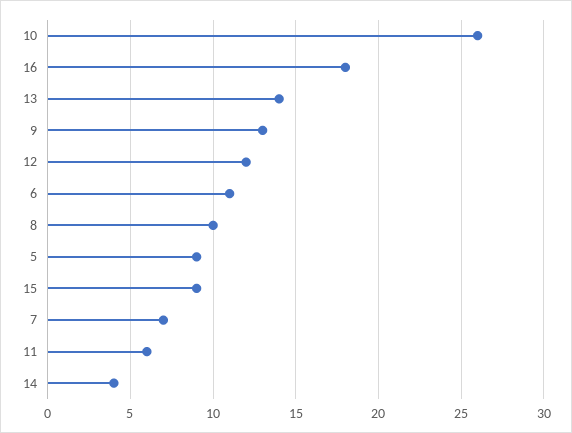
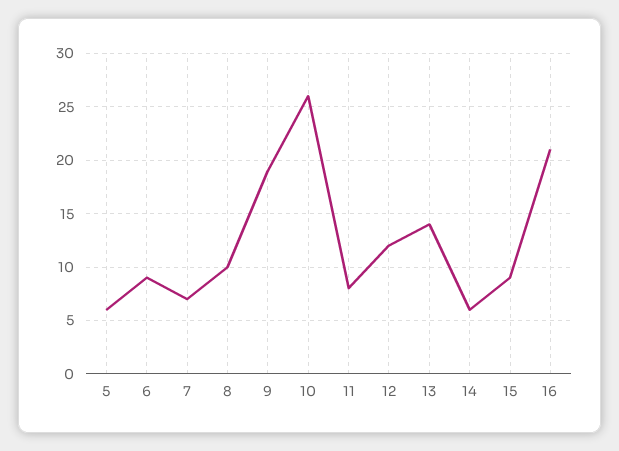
16: 18 -> 21
9: 13 -> 19
6: 11 -> 9
5: 9 -> 6
11: 6 -> 8
14: 4 -> 6

